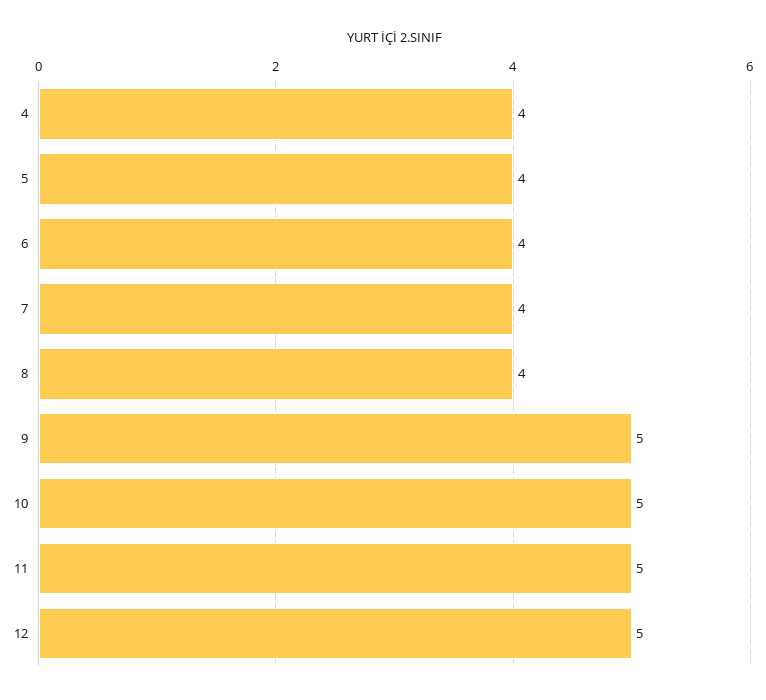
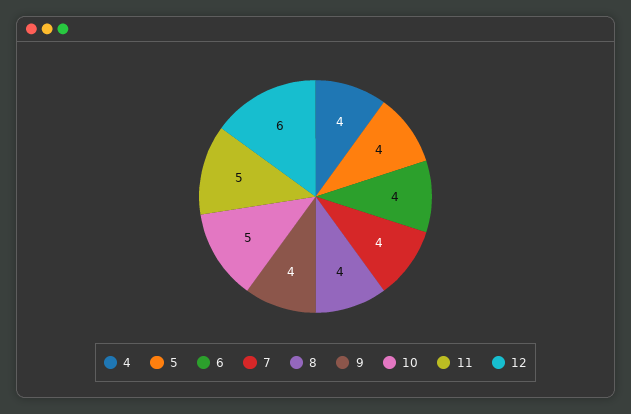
9: 5 -> 4
12: 5 -> 6

